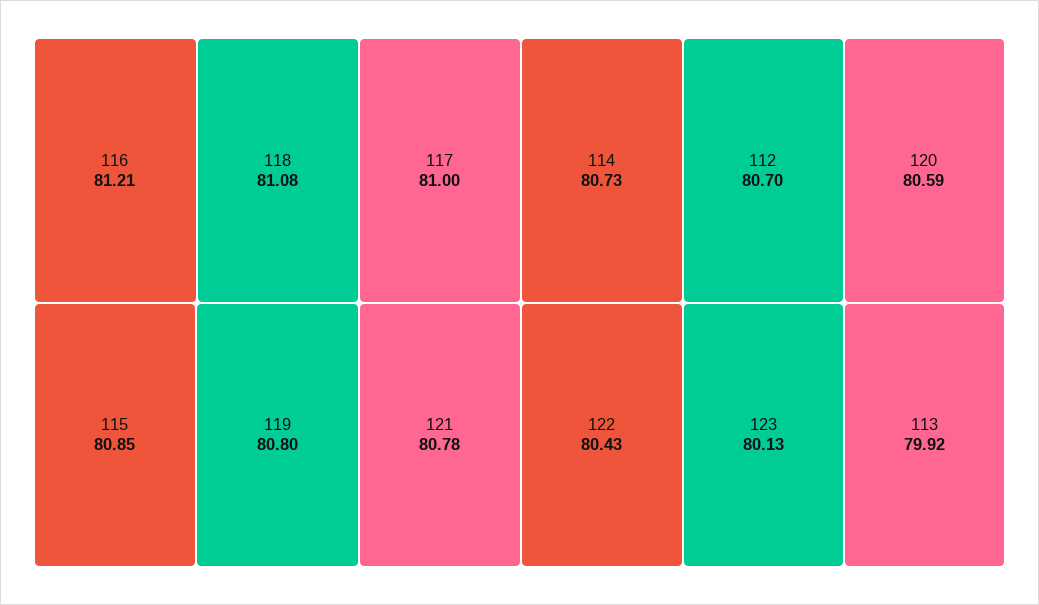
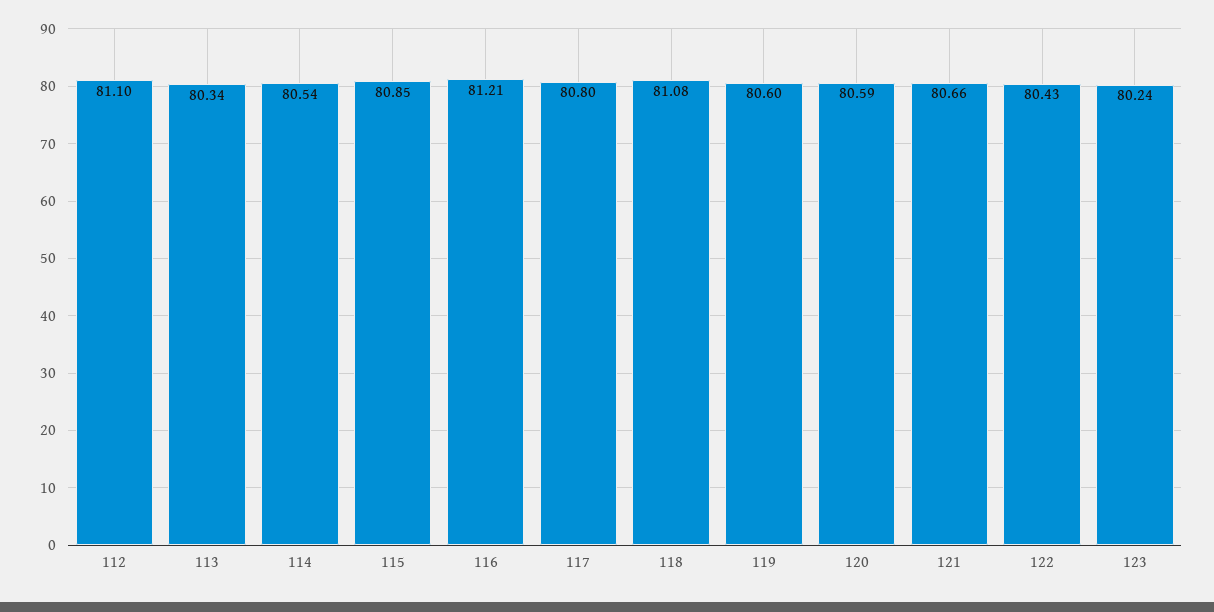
117: 81 -> 80.8
119: 80.8 -> 80.6
121: 80.78 -> 80.66
114: 80.73 -> 80.54
112: 80.7 -> 81.1
123: 80.13 -> 80.24
113: 79.92 -> 80.34

